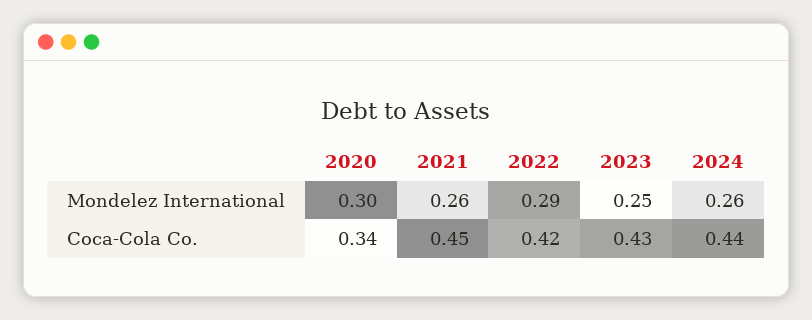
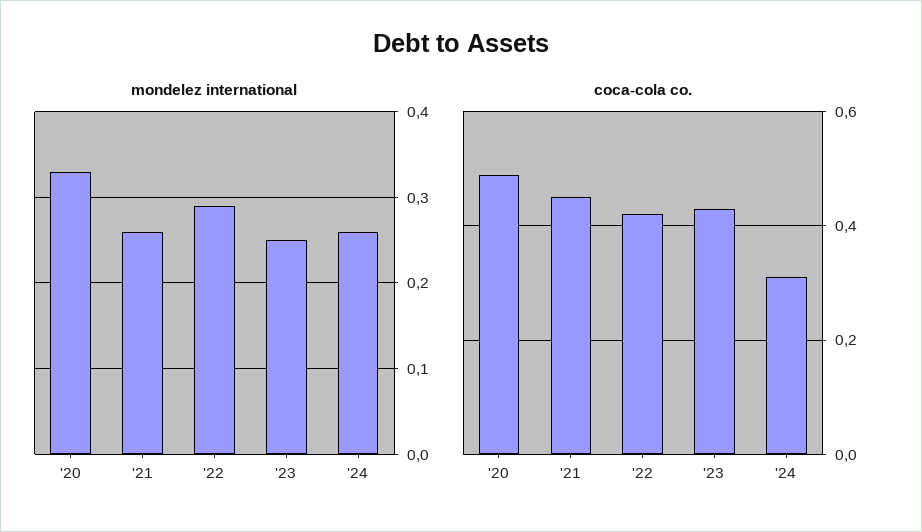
Mondelez International, 2020: 0.3 -> 0.33
Coca-Cola Co., 2020: 0.34 -> 0.5
Coca-Cola Co., 2024: 0.44 -> 0.3

